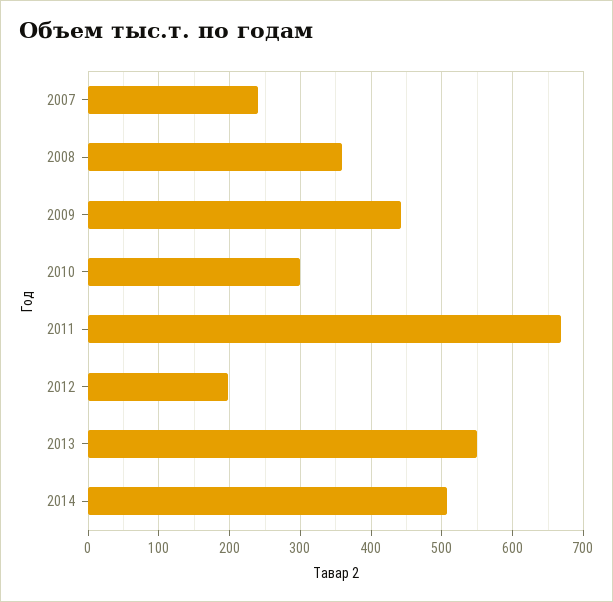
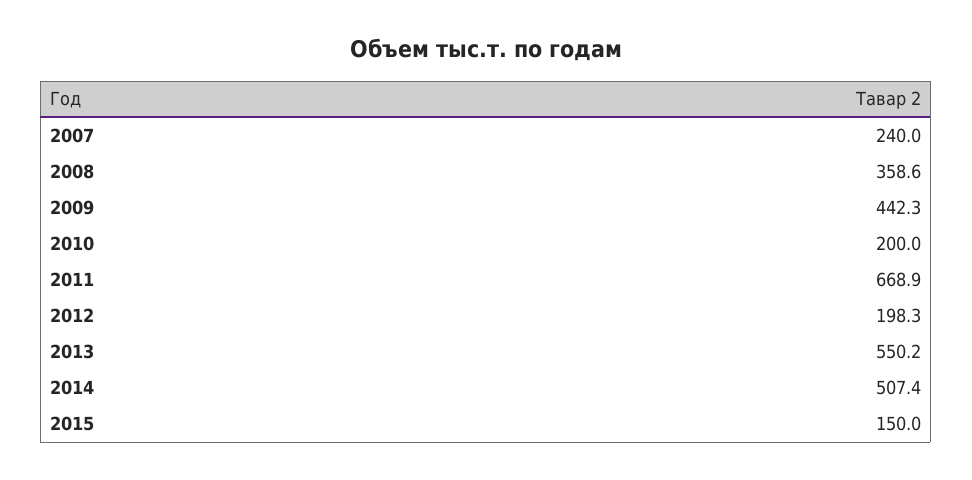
2010: 300 -> 200
2015: none -> 150

